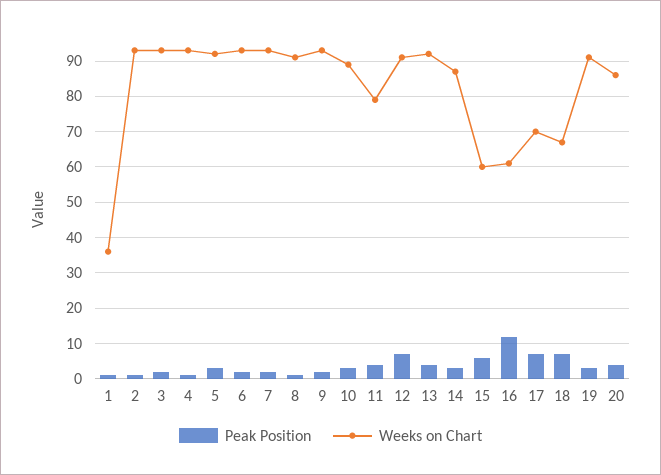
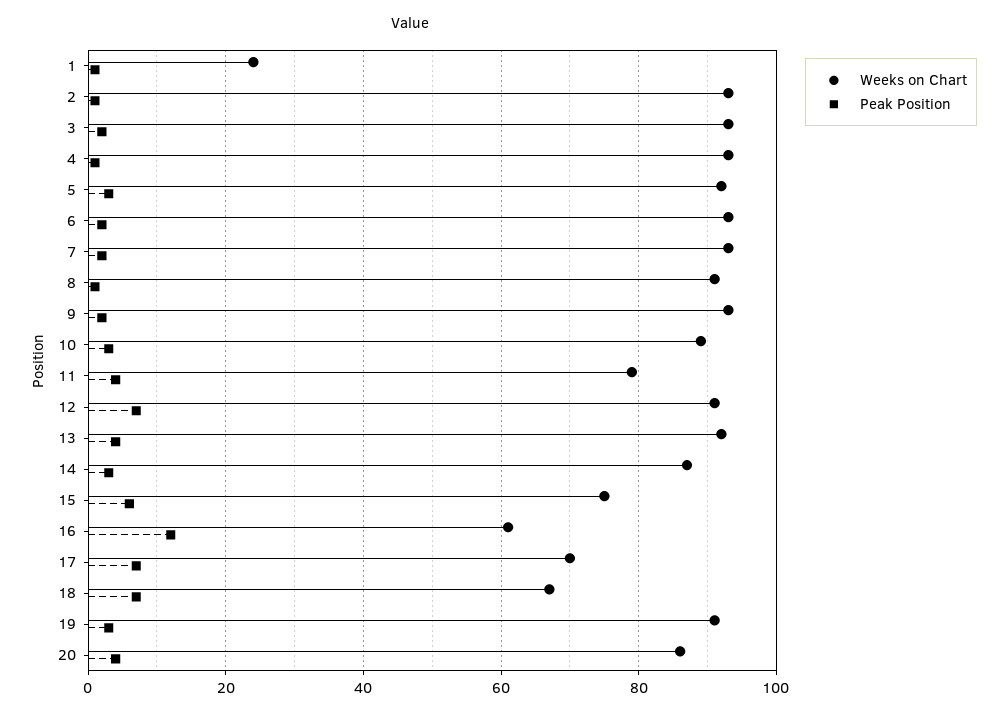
Weeks on Chart, 1: 35 -> 25
Weeks on Chart, 15: 60 -> 75

